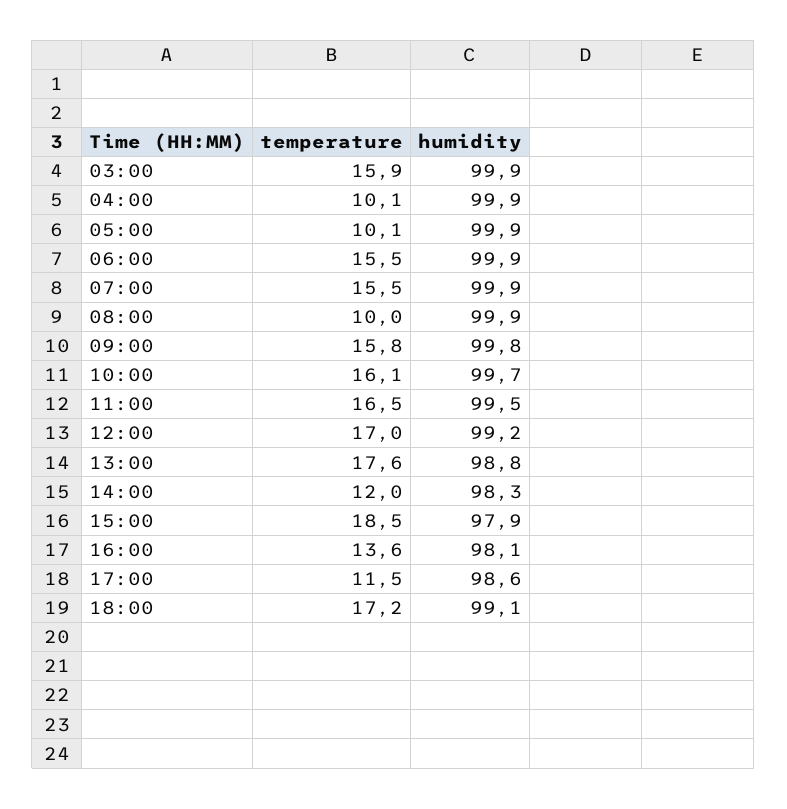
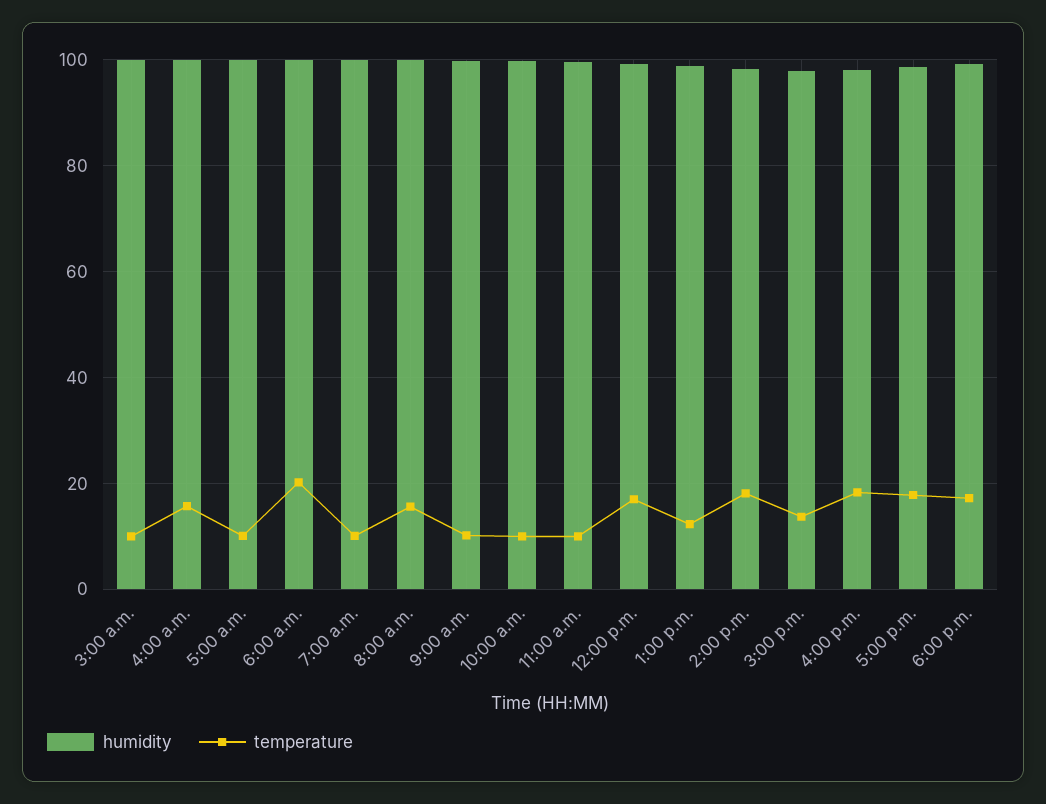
temperature, 03:00: 15.9 -> 10
temperature, 04:00: 10.1 -> 16
temperature, 06:00: 15.5 -> 20
temperature, 07:00: 15.5 -> 10
temperature, 08:00: 10 -> 16
temperature, 09:00: 15.8 -> 10
temperature, 10:00: 16.1 -> 10
temperature, 11:00: 16.5 -> 10
temperature, 13:00: 17.6 -> 12
temperature, 14:00: 12 -> 18
temperature, 15:00: 18.5 -> 14
temperature, 16:00: 13.6 -> 18
temperature, 17:00: 11.5 -> 18

